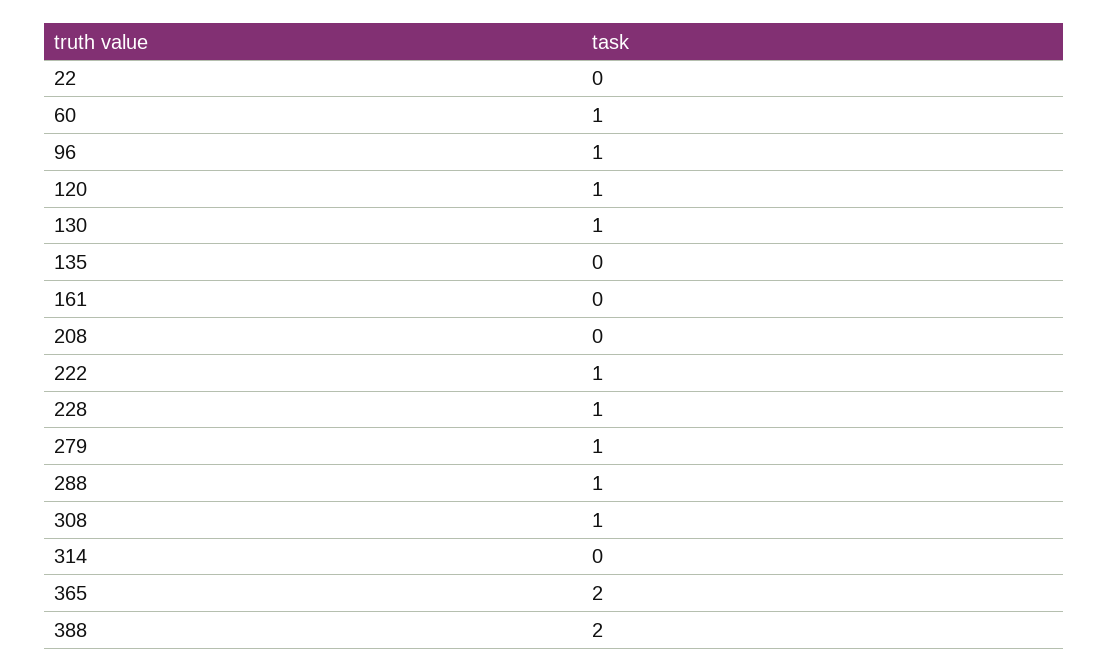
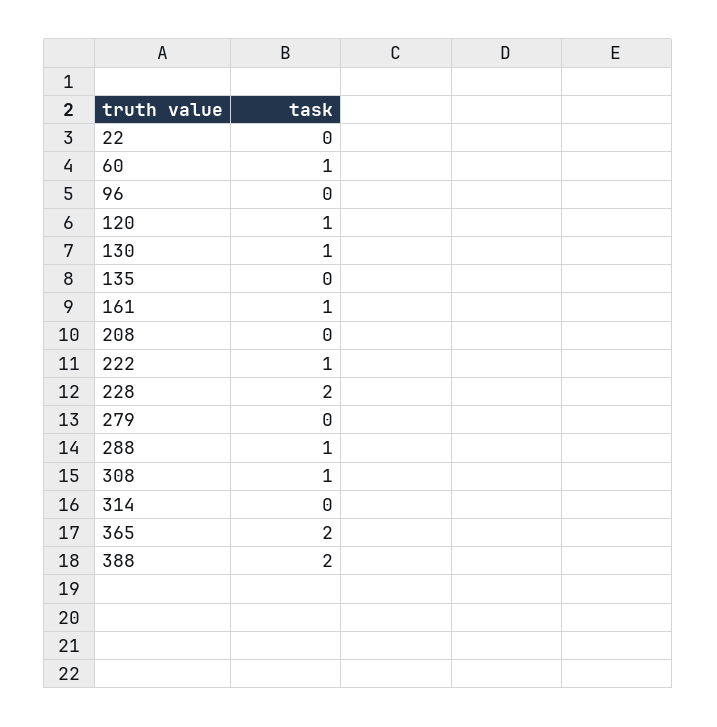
96: 1 -> 0
161: 0 -> 1
228: 1 -> 2
279: 1 -> 0

